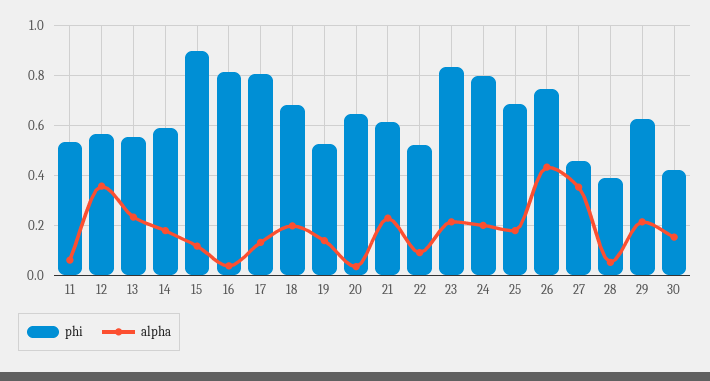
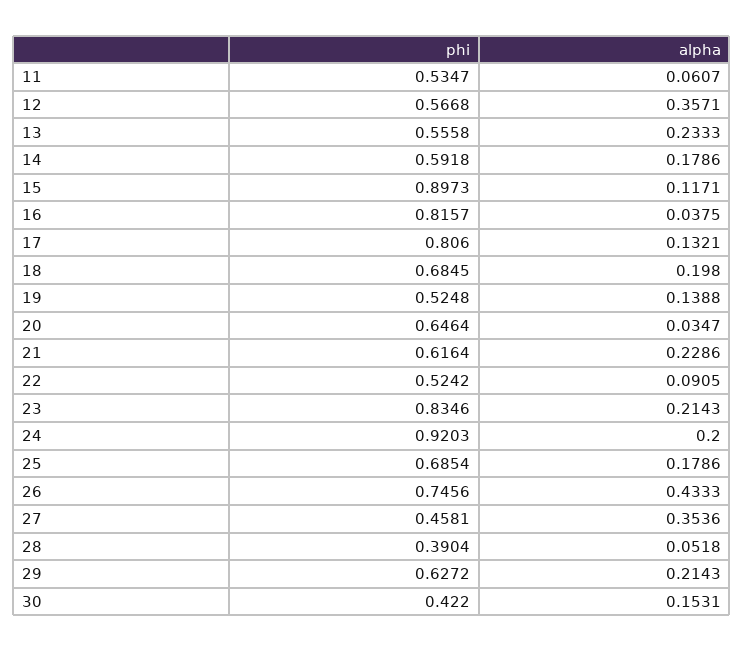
phi, 24: 0.8 -> 0.9203

